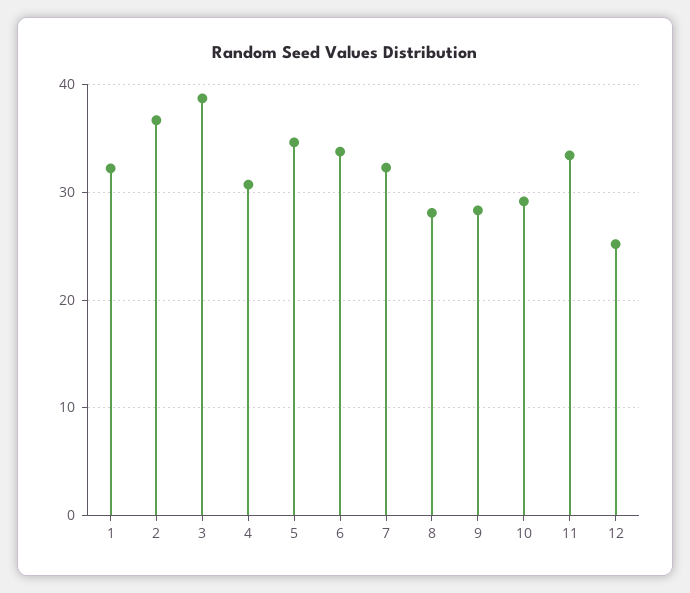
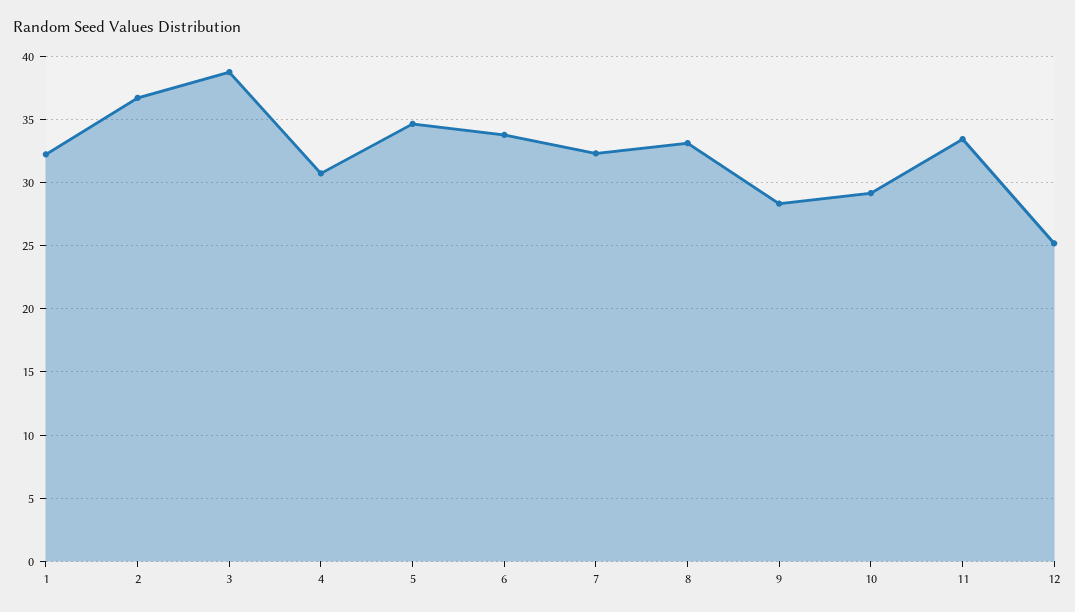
8: 28 -> 33

